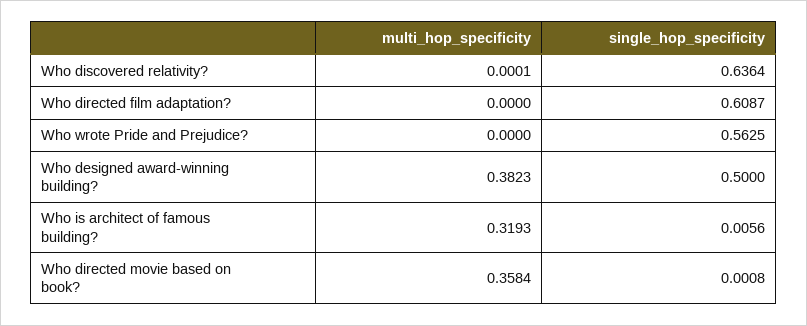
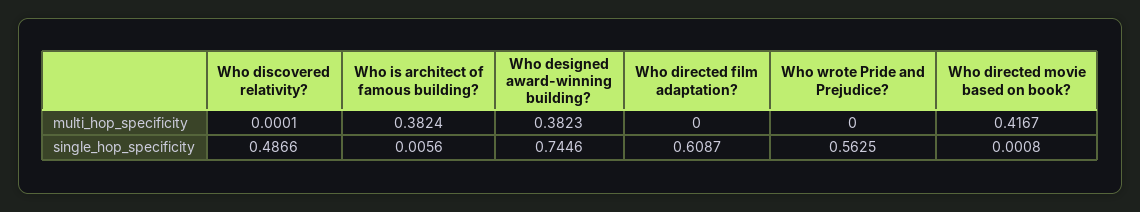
single_hop_specificity, Who discovered relativity?: 0.6364 -> 0.4866
single_hop_specificity, Who designed award-winning building?: 0.5 -> 0.7446
multi_hop_specificity, Who is architect of famous building?: 0.3193 -> 0.3824
multi_hop_specificity, Who directed movie based on book?: 0.3584 -> 0.4167

